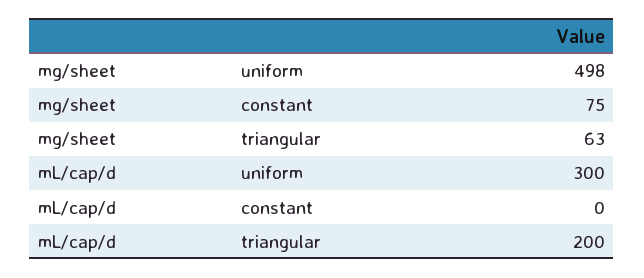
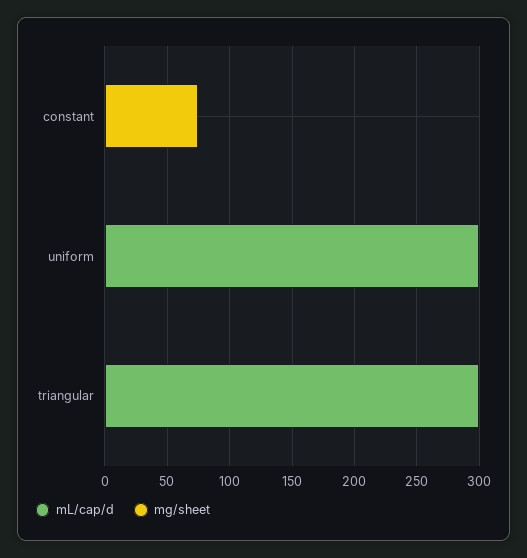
mg/sheet, uniform: 498 -> 0
mg/sheet, triangular: 63 -> 0
mL/cap/d, triangular: 200 -> 300

